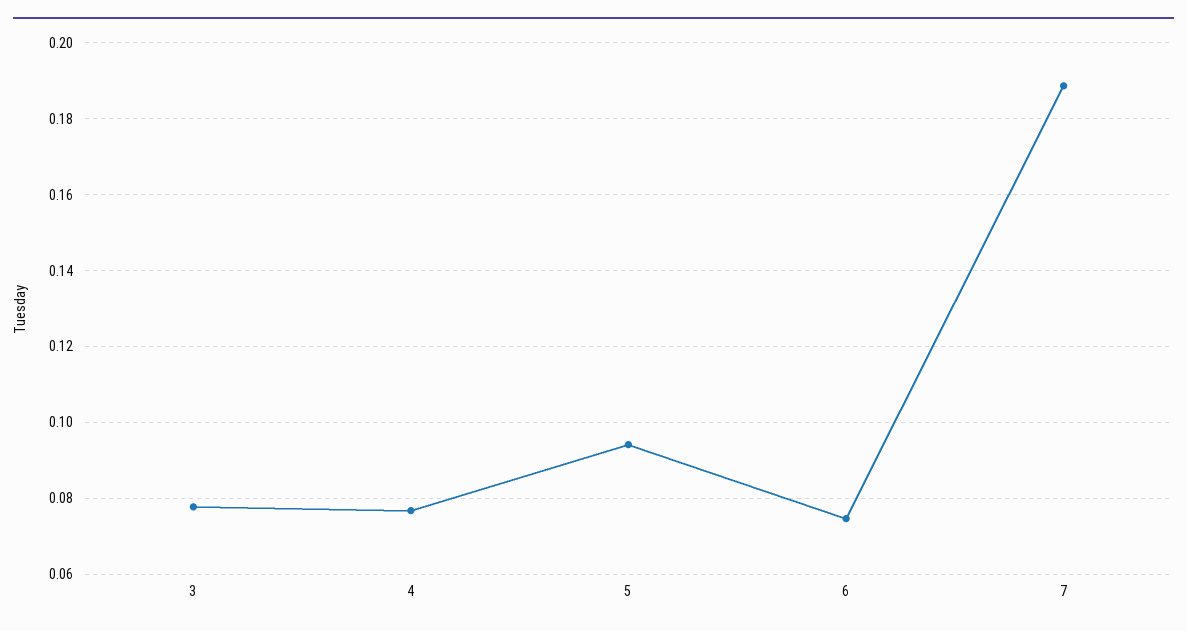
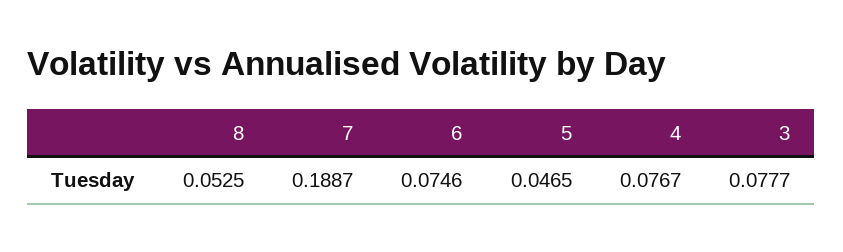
5: 0.094 -> 0.0465
8: none -> 0.0525

